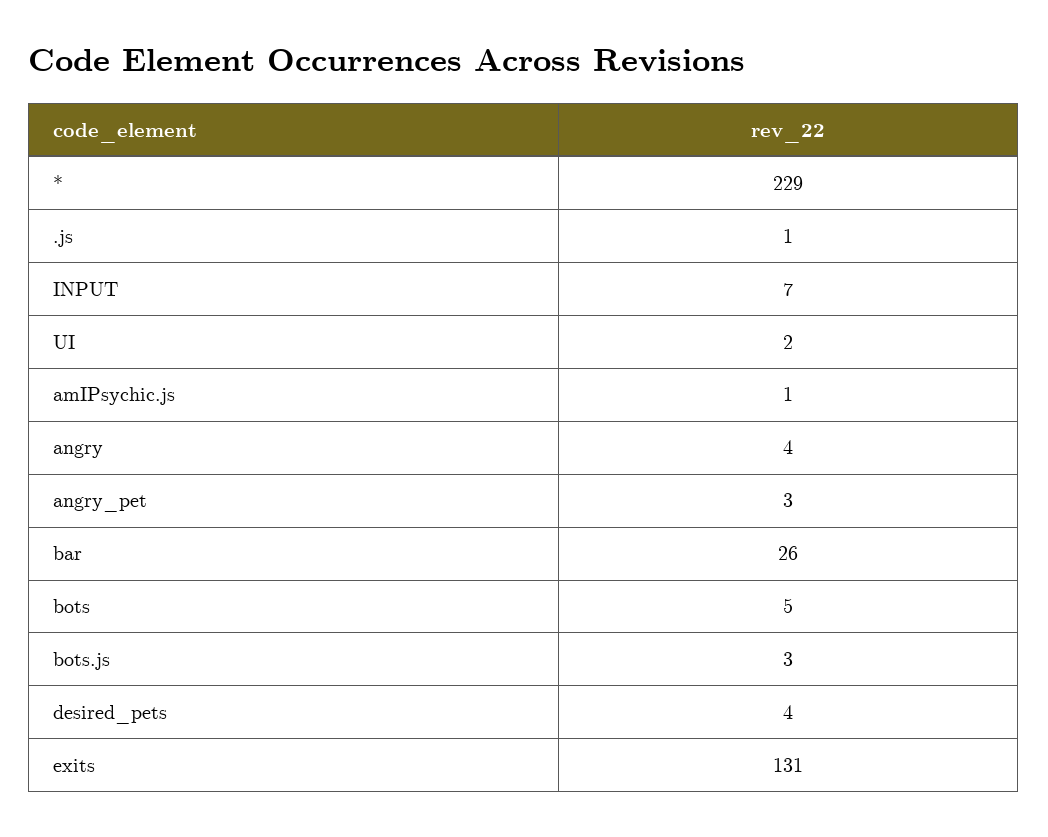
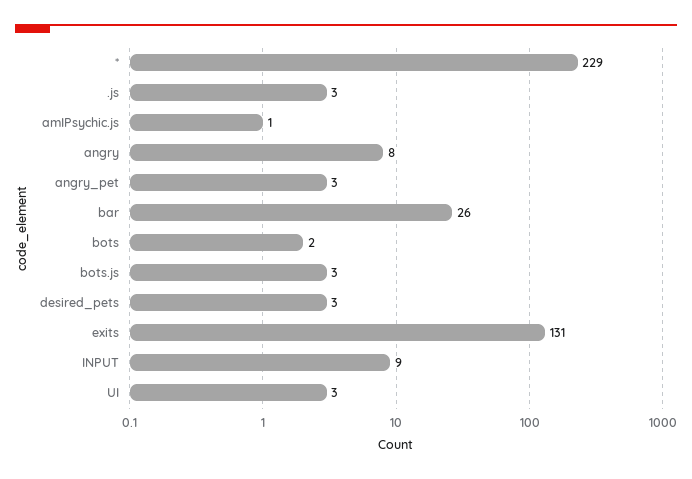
.js: 1 -> 3
INPUT: 7 -> 9
UI: 2 -> 3
angry: 4 -> 8
bots: 5 -> 2
desired_pets: 4 -> 3

